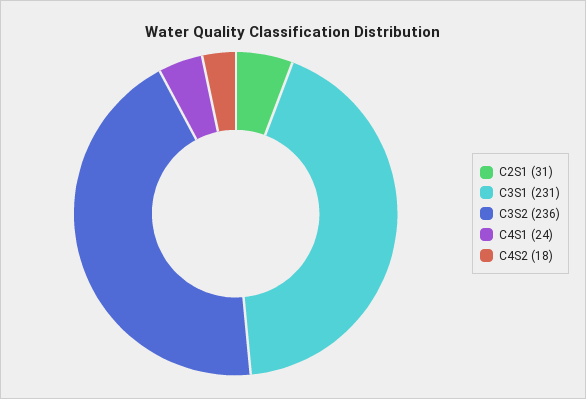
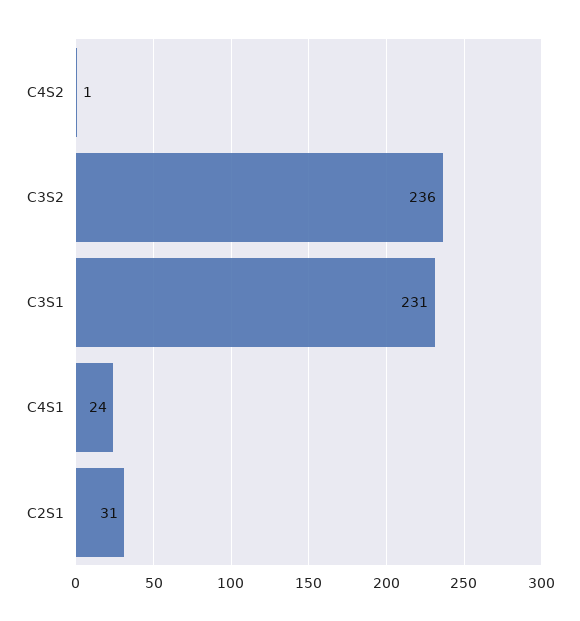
C4S2: 18 -> 1

